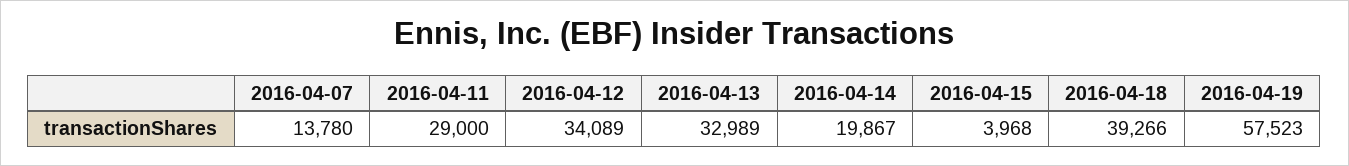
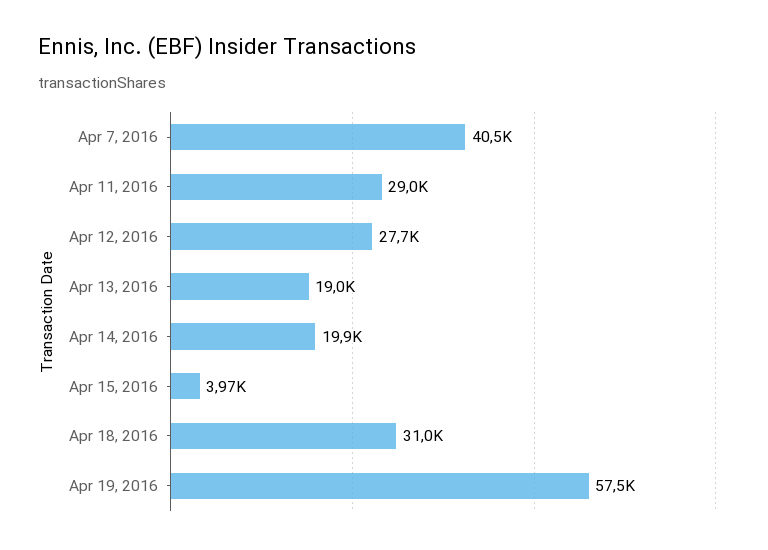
2016-04-07: 13780 -> 40500
2016-04-12: 34089 -> 27700
2016-04-13: 32989 -> 19000
2016-04-18: 39266 -> 31000

